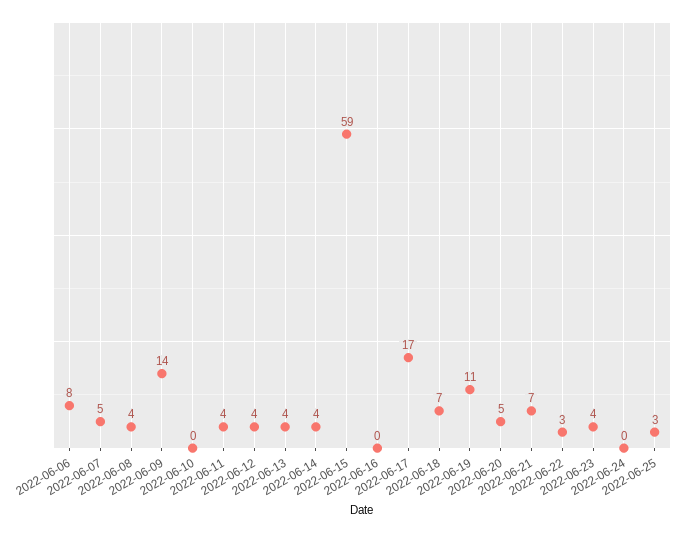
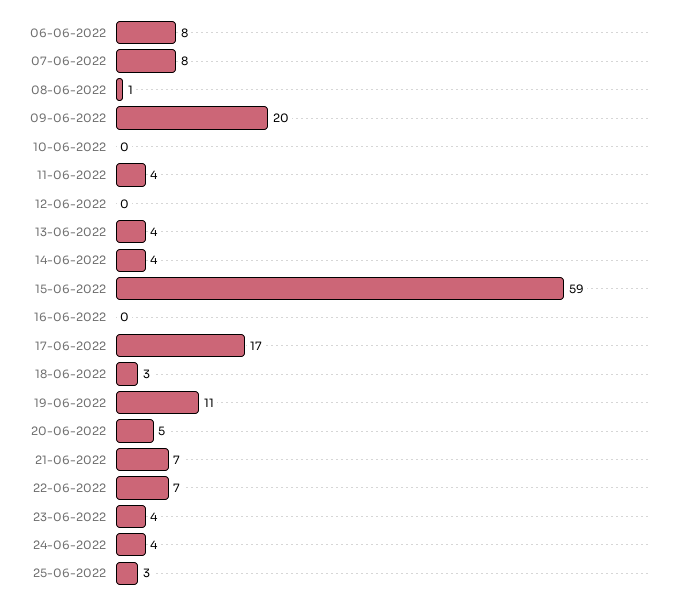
2022-06-07: 5 -> 8
2022-06-08: 4 -> 1
2022-06-09: 14 -> 20
2022-06-12: 4 -> 0
2022-06-18: 7 -> 3
2022-06-22: 3 -> 7
2022-06-24: 0 -> 4

